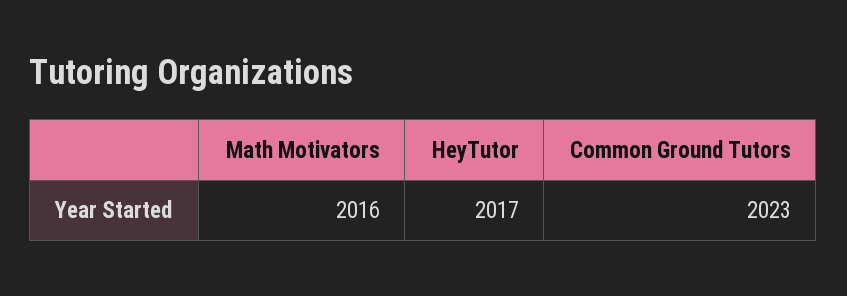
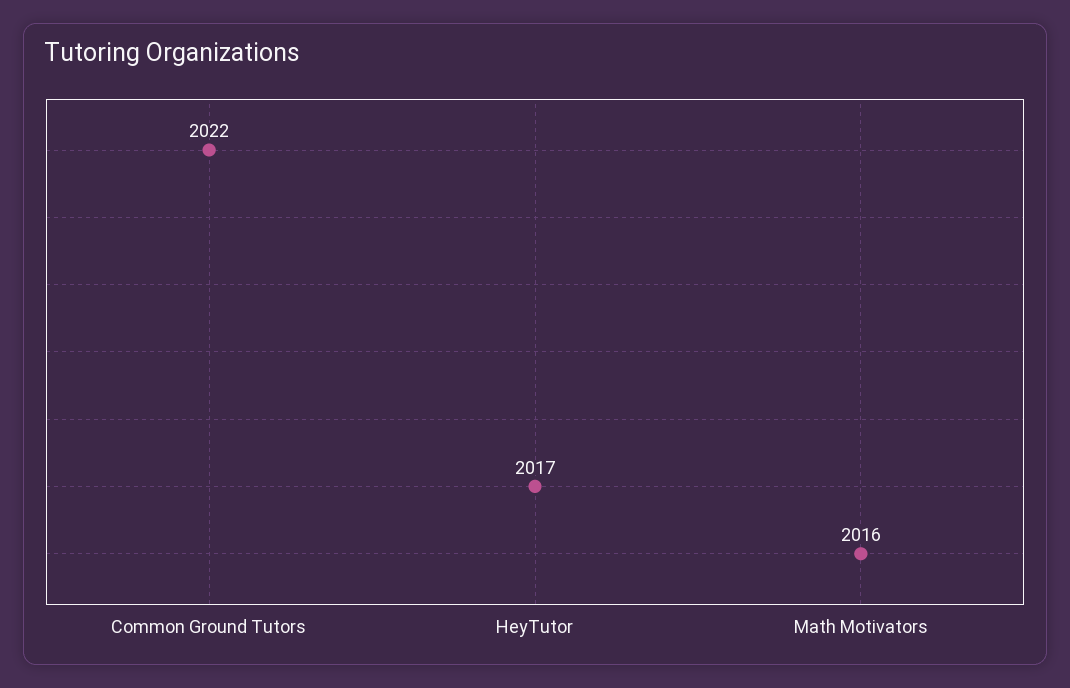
Common Ground Tutors: 2023 -> 2022

